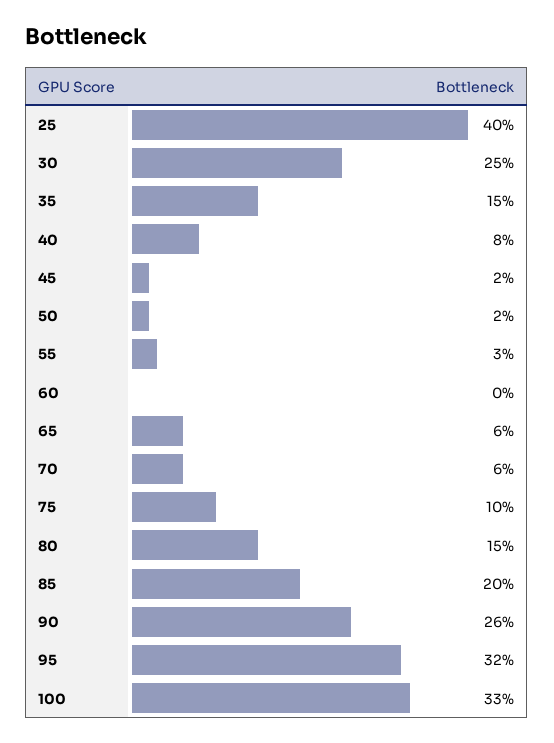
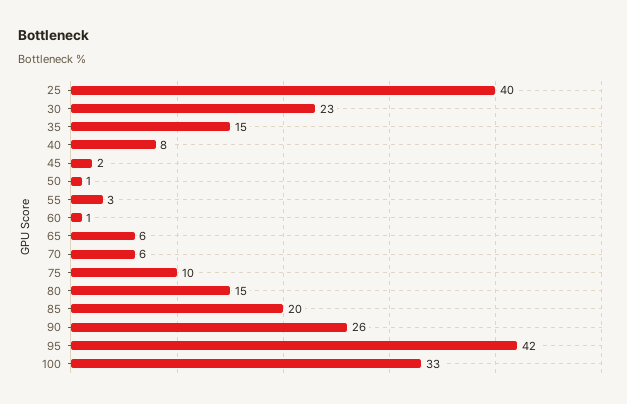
30: 25 -> 23
50: 2 -> 1
60: 0 -> 1
95: 32 -> 42

